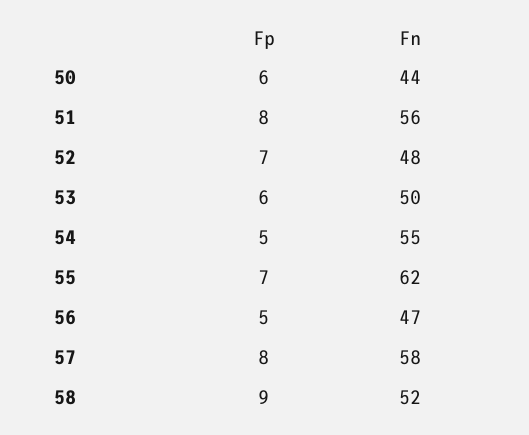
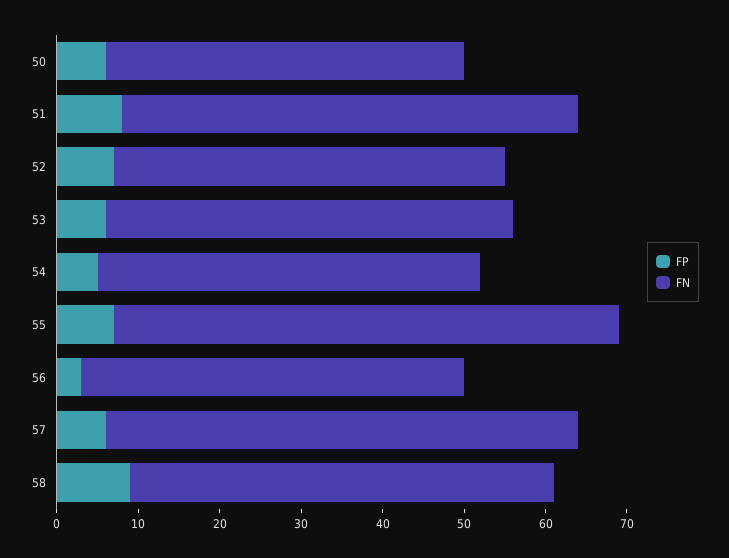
Fn, 54: 55 -> 47
Fp, 56: 5 -> 3
Fp, 57: 8 -> 6

